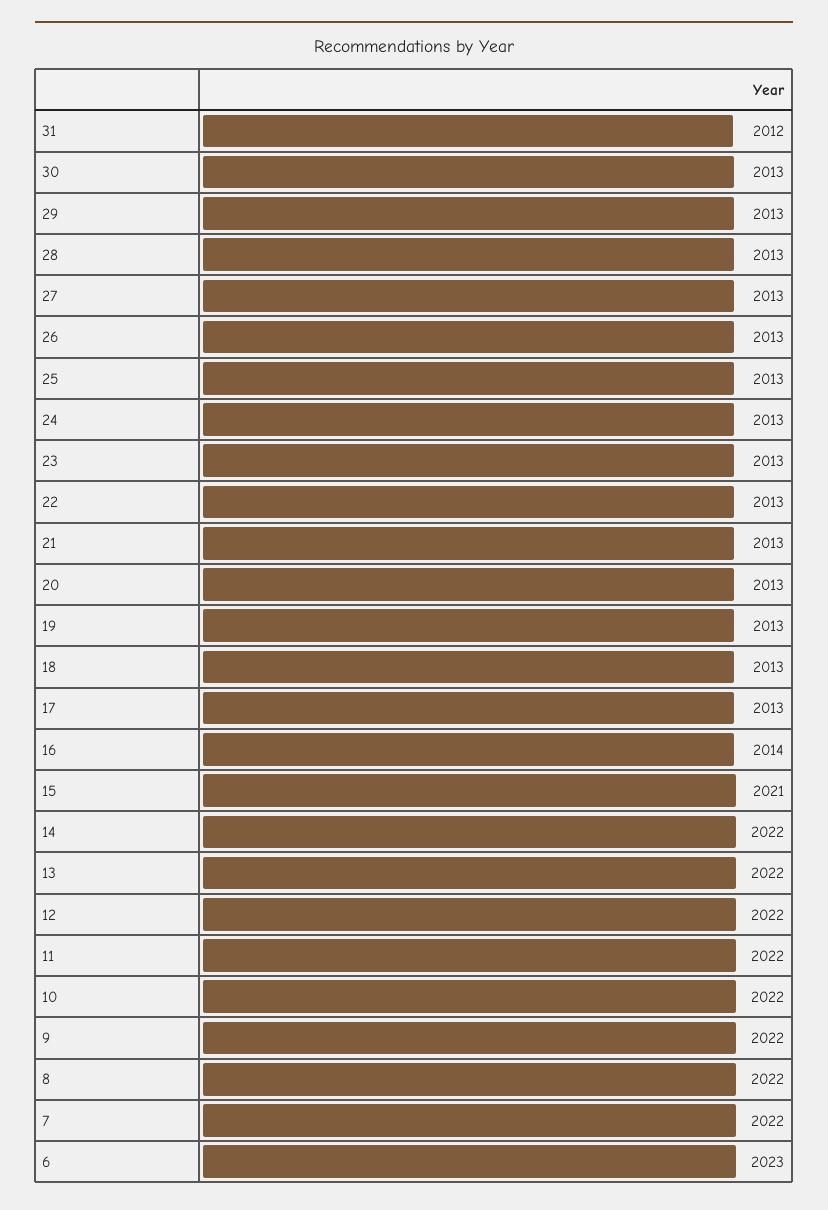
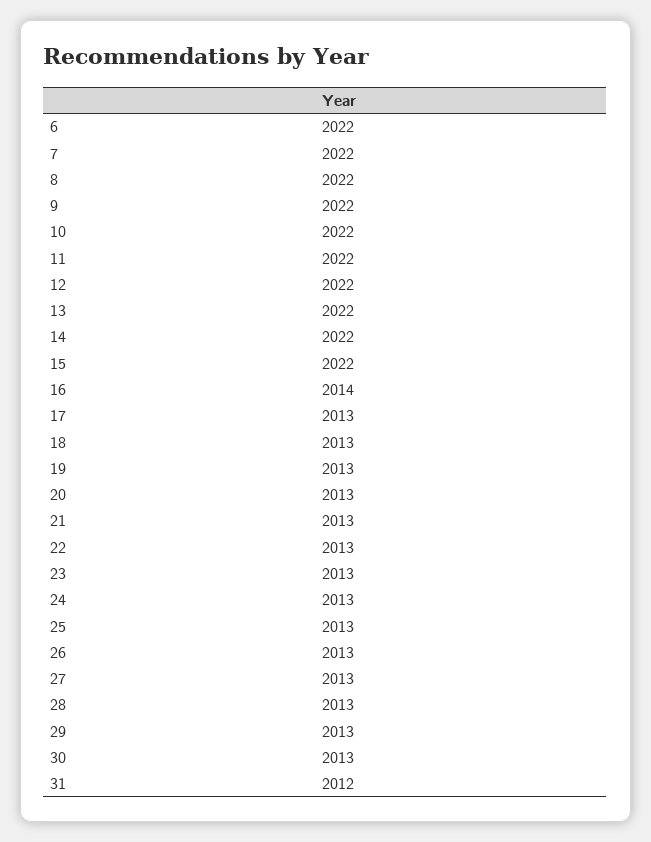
15: 2021 -> 2022
6: 2023 -> 2022

